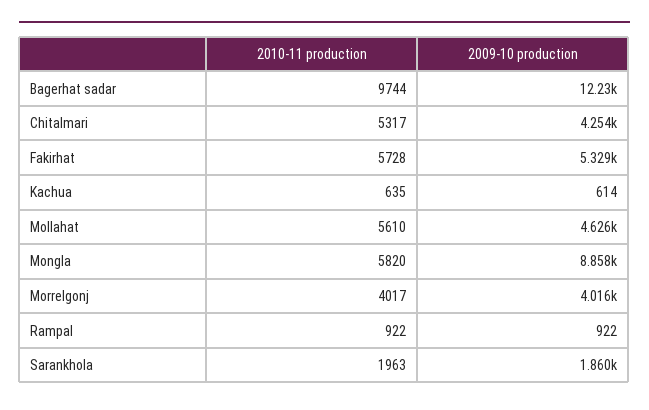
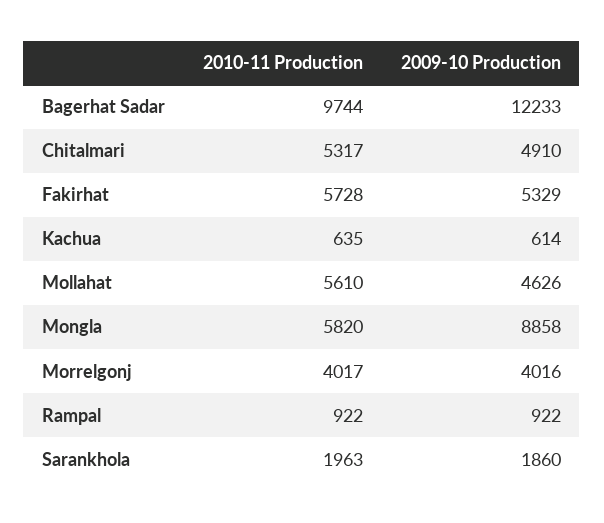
2009-10 production, Chitalmari: 4254 -> 4910

